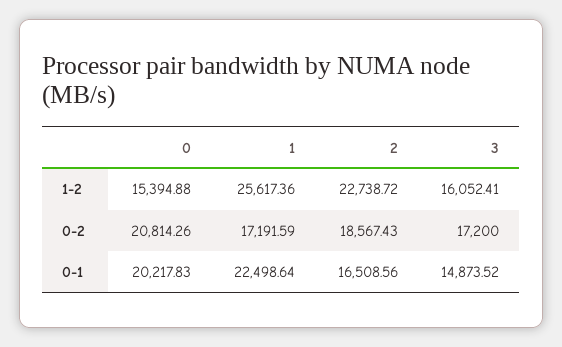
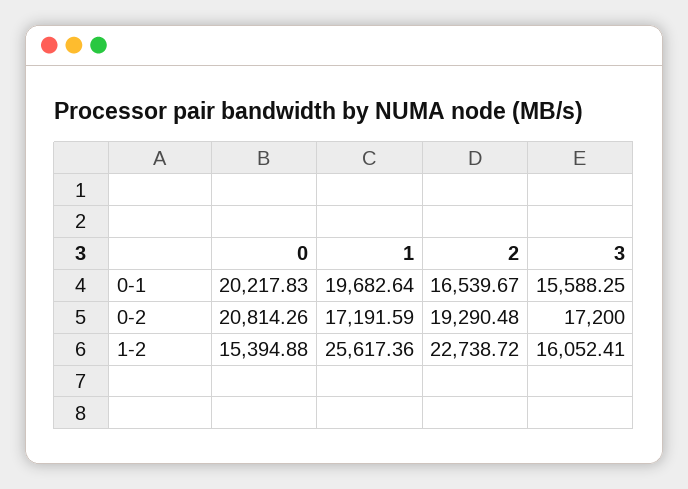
2, 0-2: 18567.43 -> 19290.48
1, 0-1: 22498.64 -> 19682.64
2, 0-1: 16508.56 -> 16539.67
3, 0-1: 14873.52 -> 15588.25

